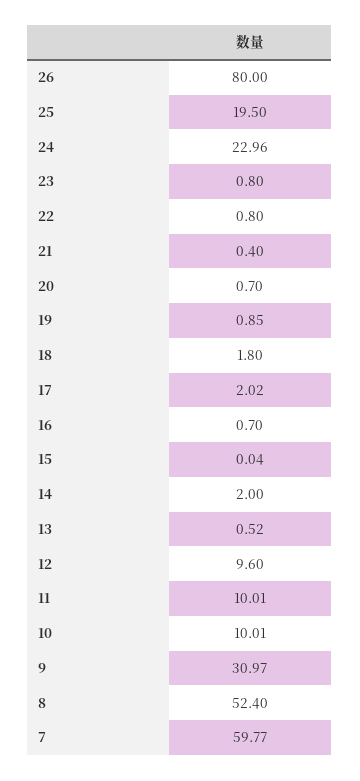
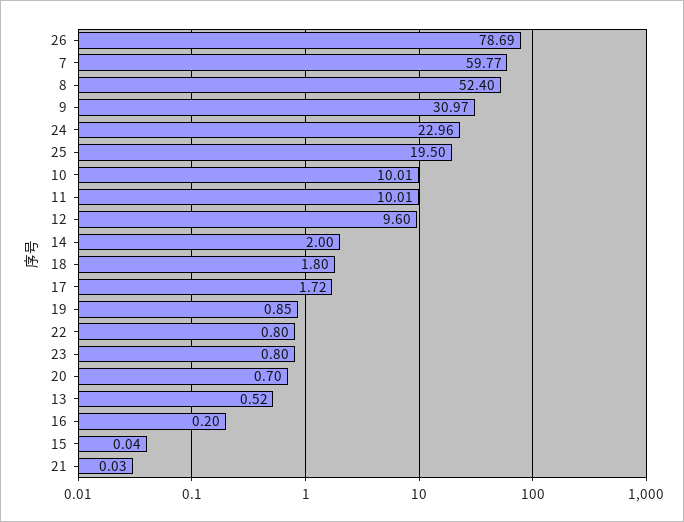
26: 80 -> 78.69
21: 0.4 -> 0.03
17: 2.02 -> 1.72
16: 0.7 -> 0.2

